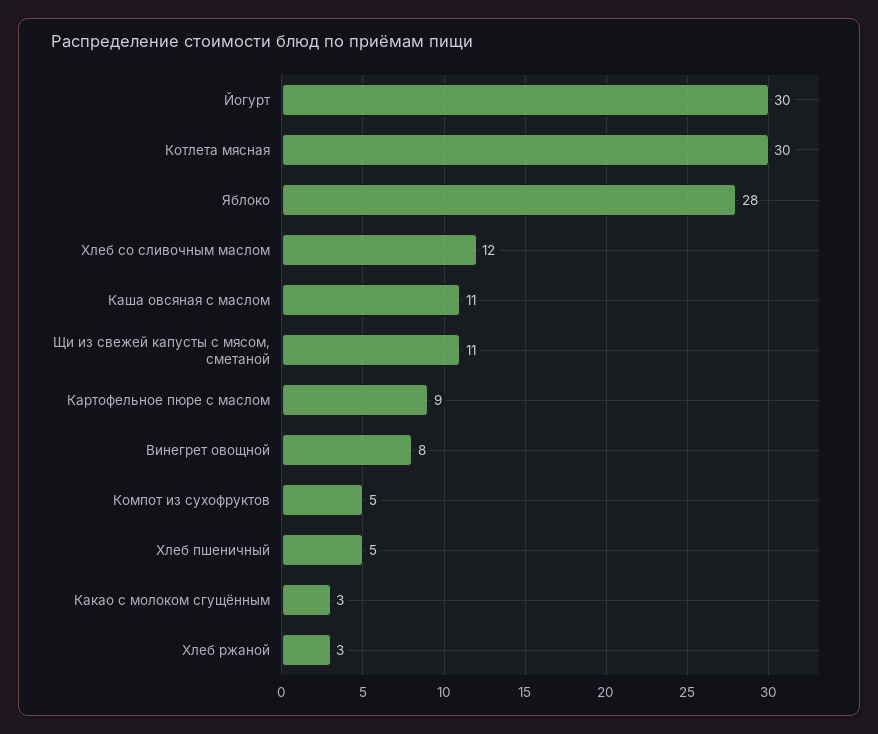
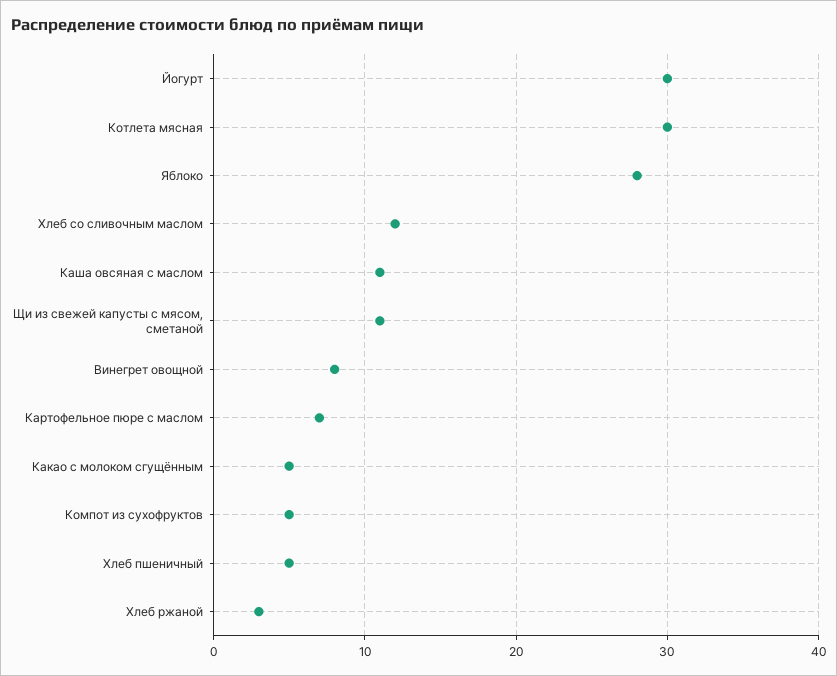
Картофельное пюре с маслом: 9 -> 7
Какао с молоком сгущённым: 3 -> 5

